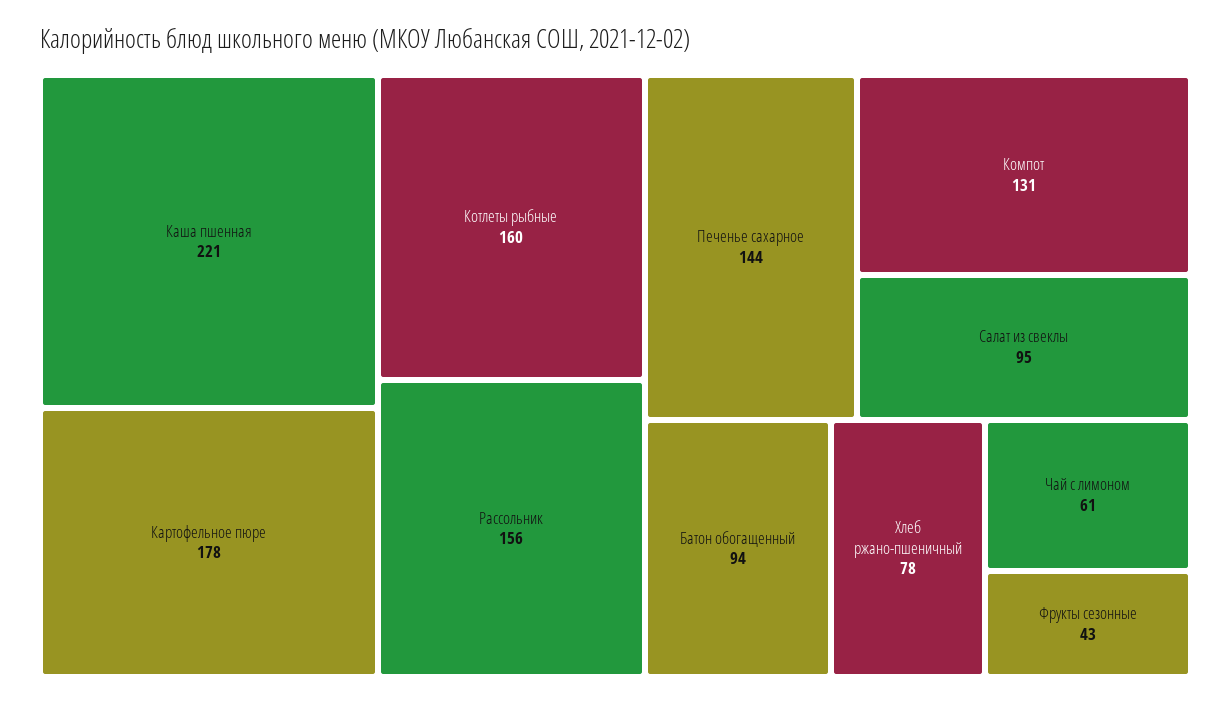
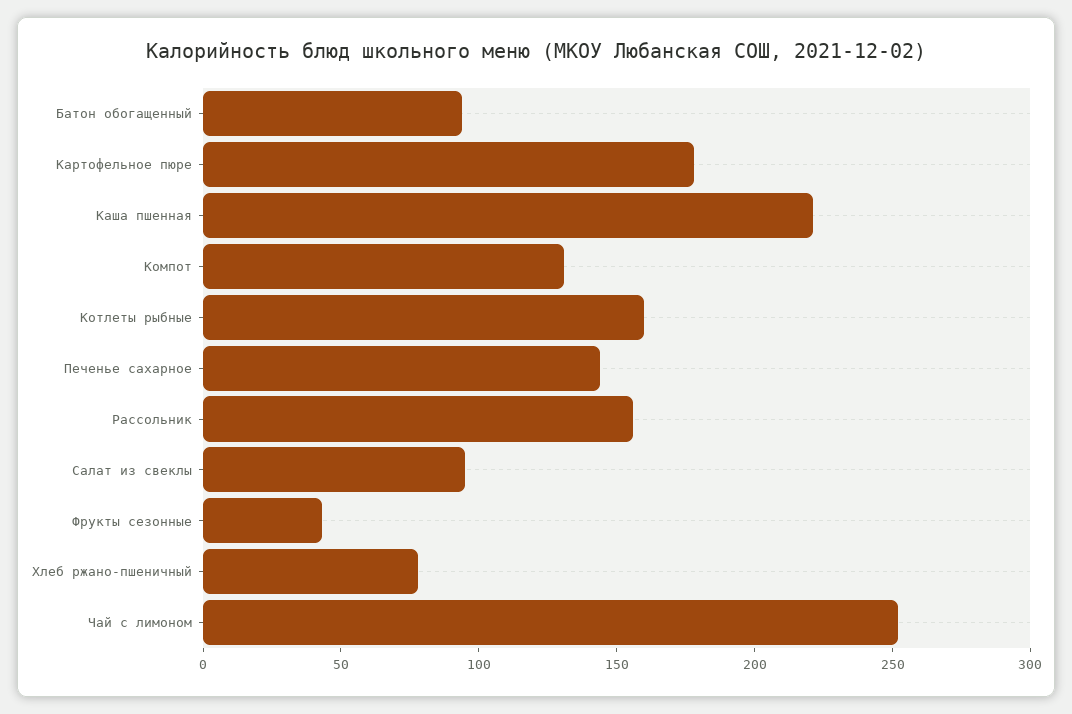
Чай с лимоном: 61 -> 250

